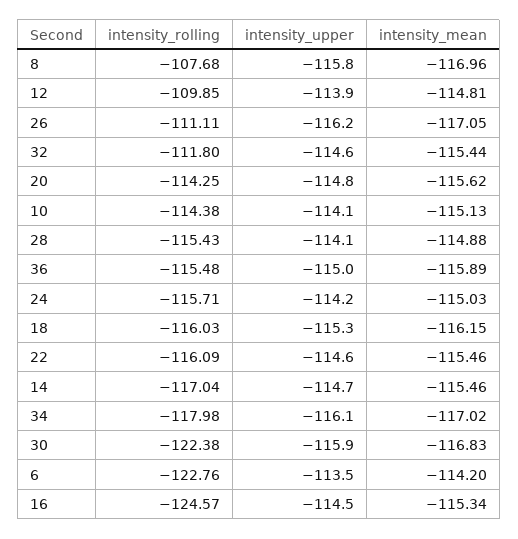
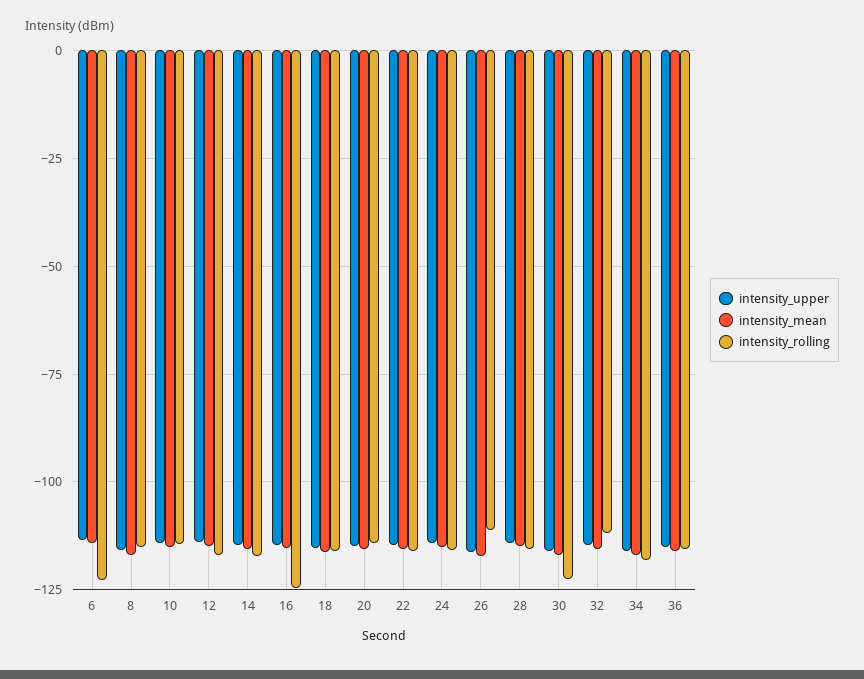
intensity_rolling, 8: -107.68 -> -115
intensity_rolling, 12: -109.85 -> -117.5

